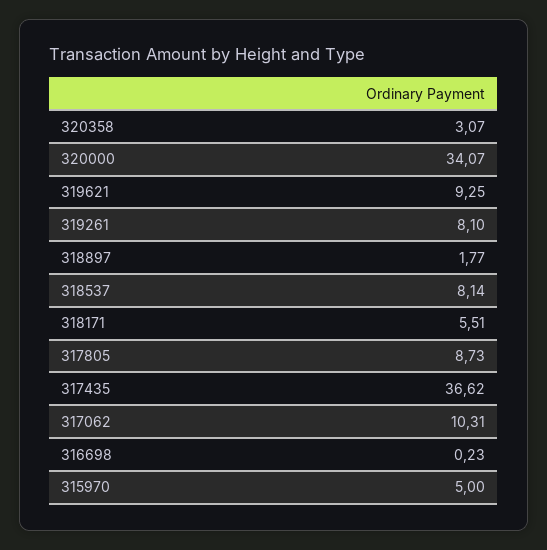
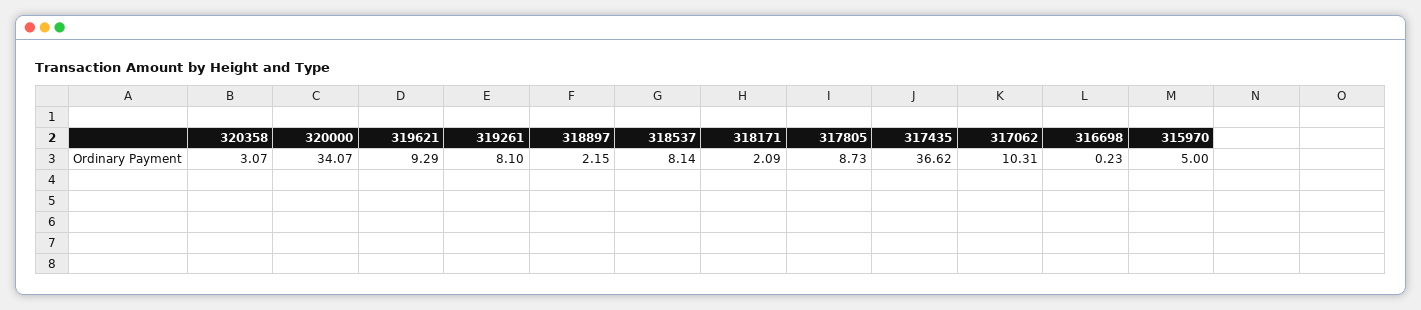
319621: 9.25 -> 9.29
318897: 1.77 -> 2.15
318171: 5.51 -> 2.09

